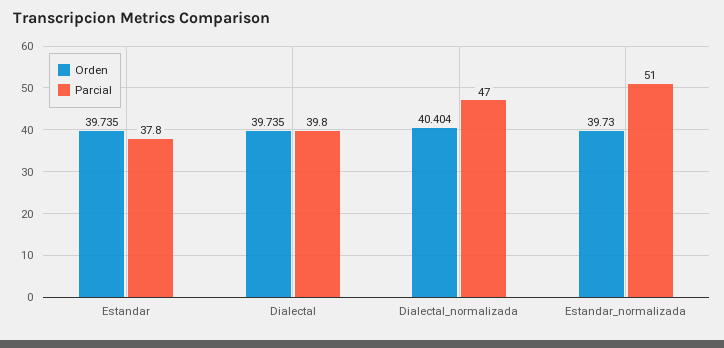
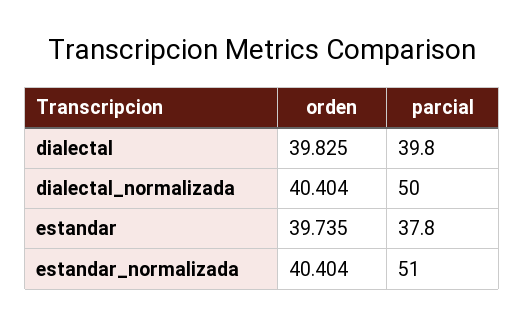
Orden, Dialectal: 39.735 -> 39.825
Parcial, Dialectal_normalizada: 47 -> 50
Orden, Estandar_normalizada: 39.73 -> 40.404

